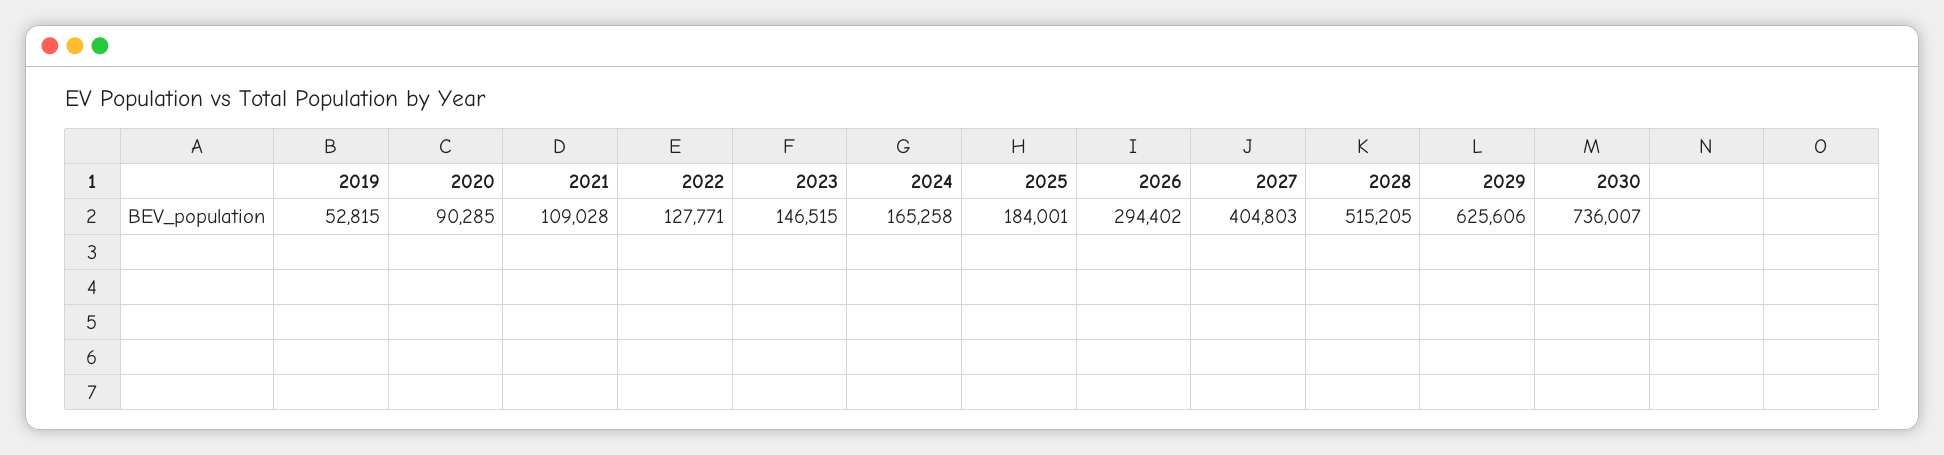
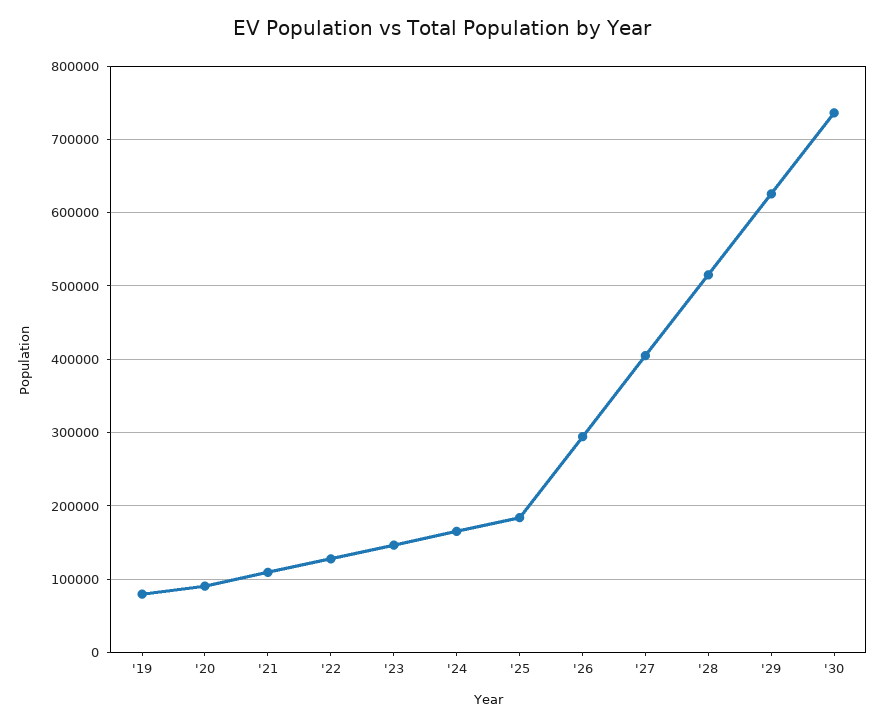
2019: 52815 -> 80000

